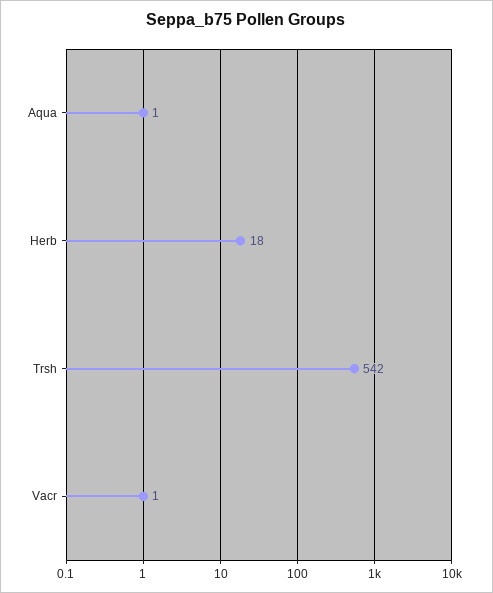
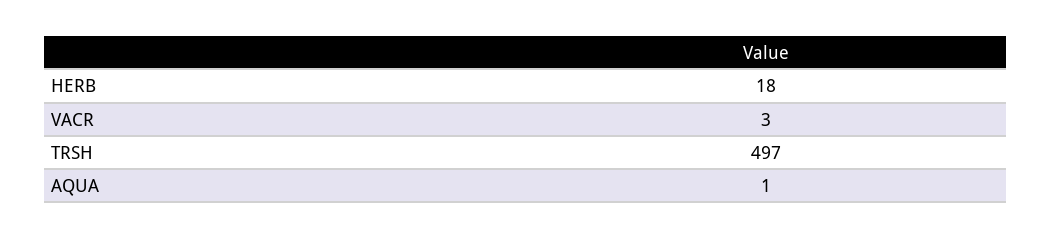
Trsh: 542 -> 497
Vacr: 1 -> 3

